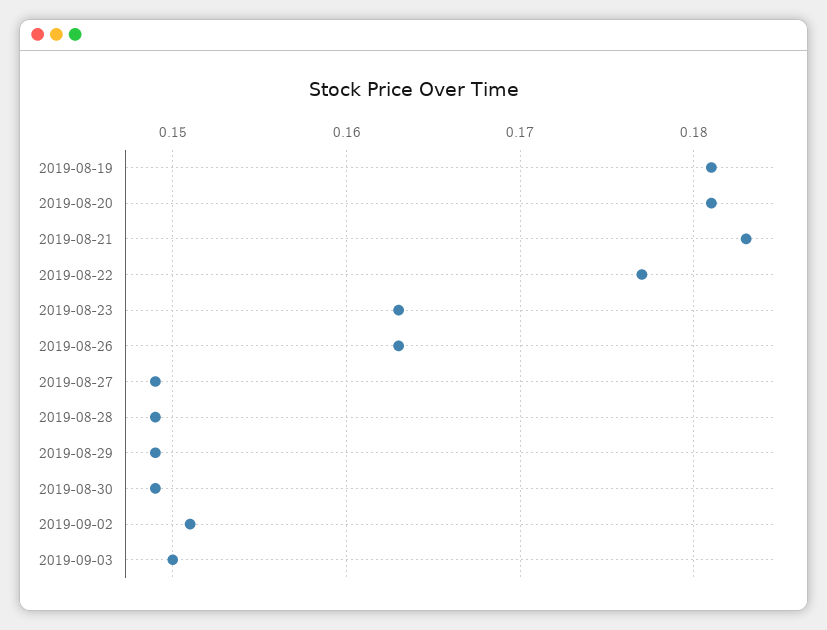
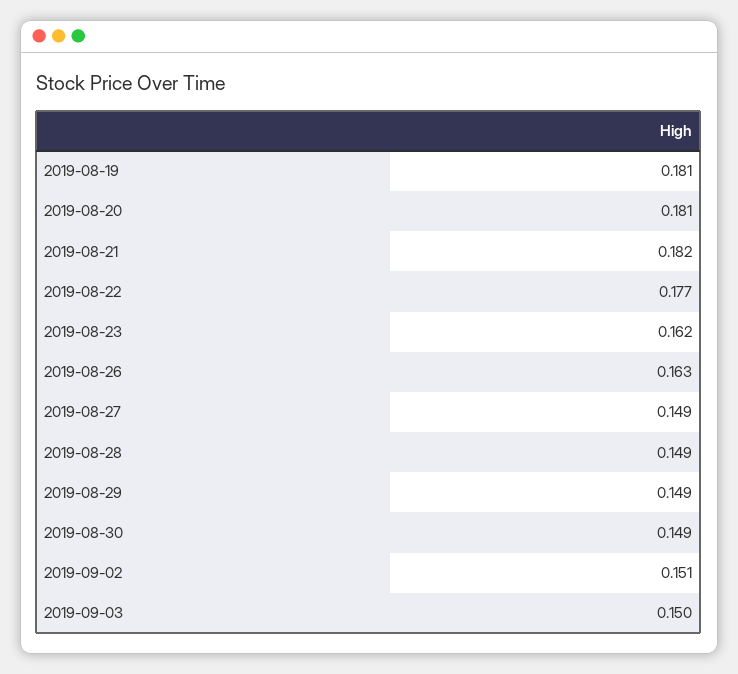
2019-08-21: 0.183 -> 0.182
2019-08-23: 0.163 -> 0.162

